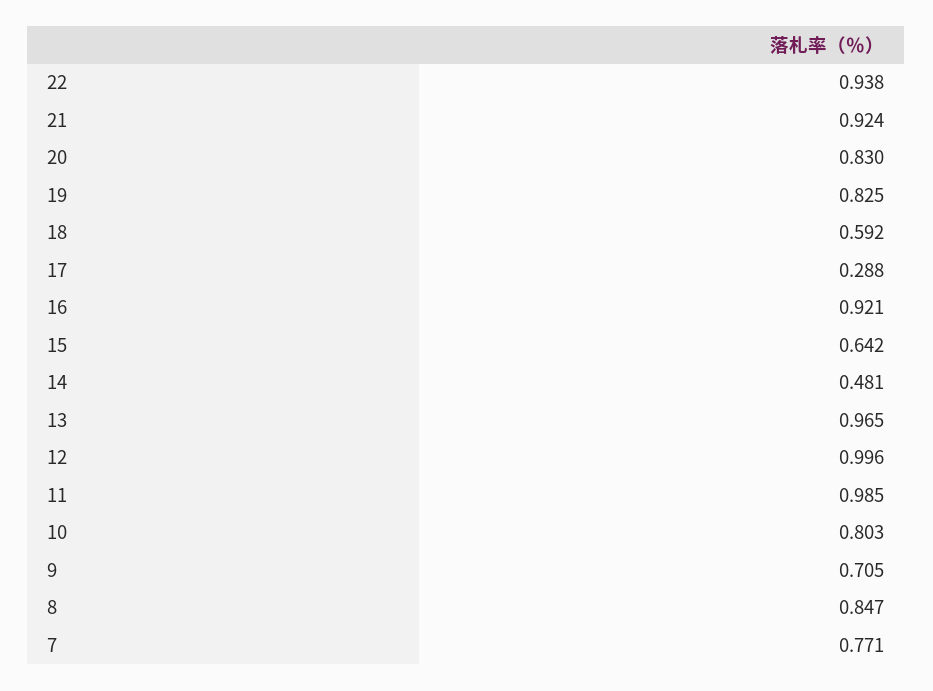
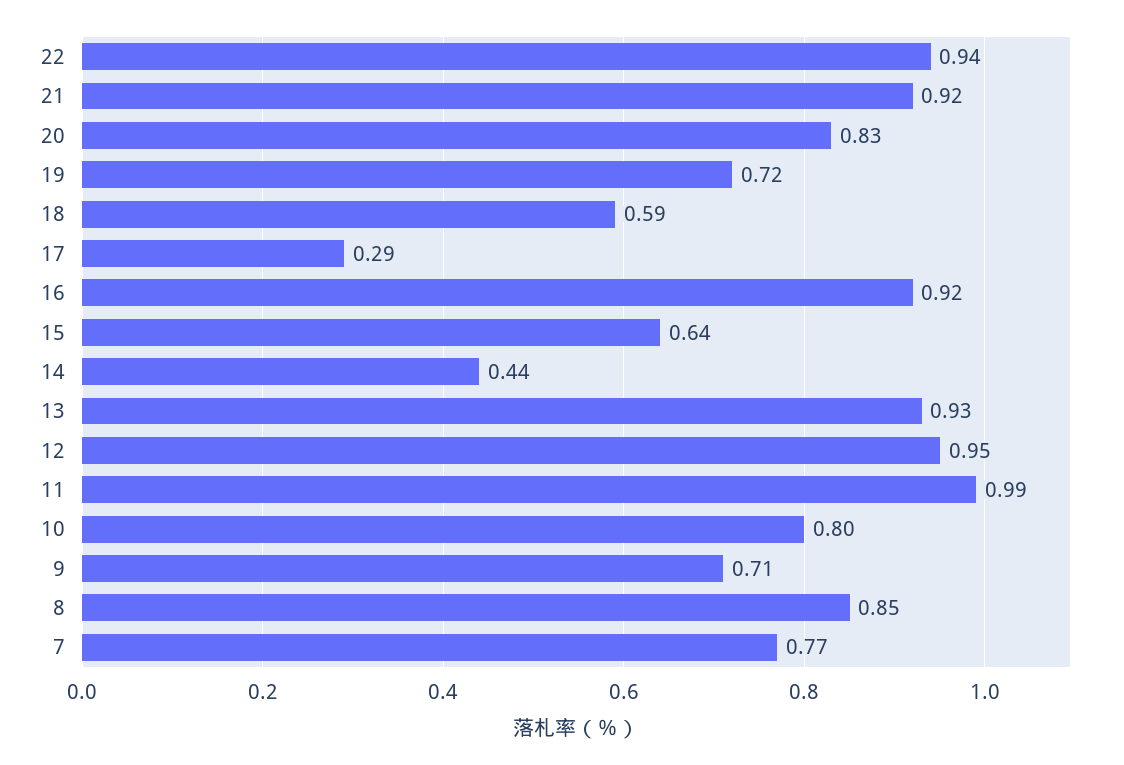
19: 0.825 -> 0.72
14: 0.481 -> 0.44
13: 0.965 -> 0.93
12: 0.996 -> 0.95

